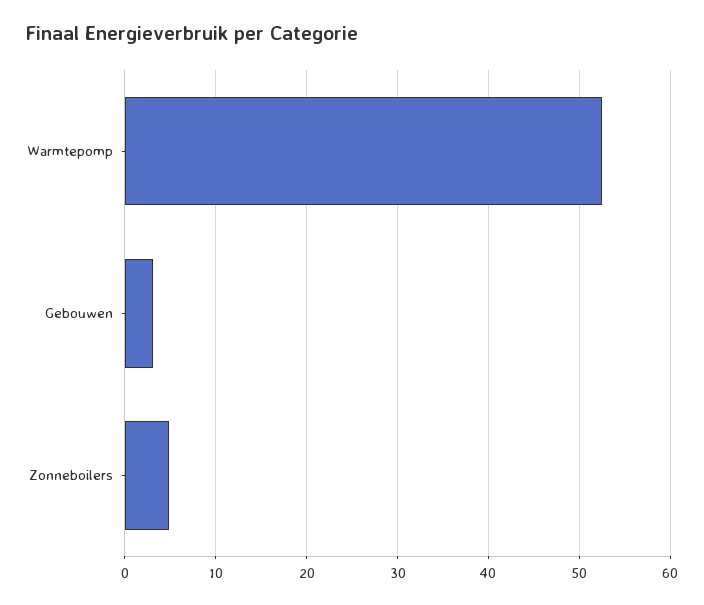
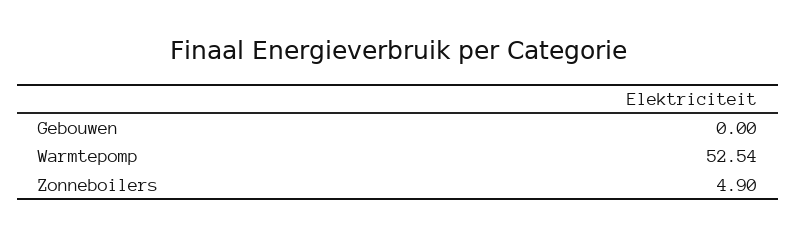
Gebouwen: 3 -> 0

